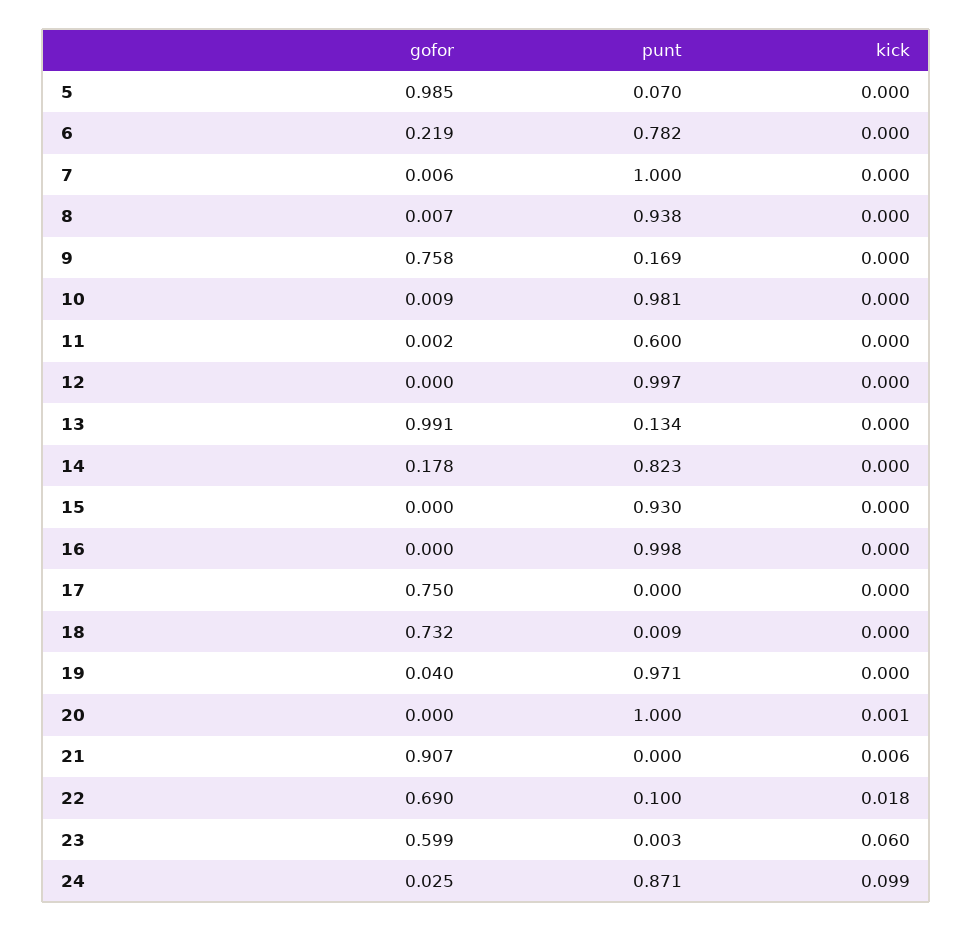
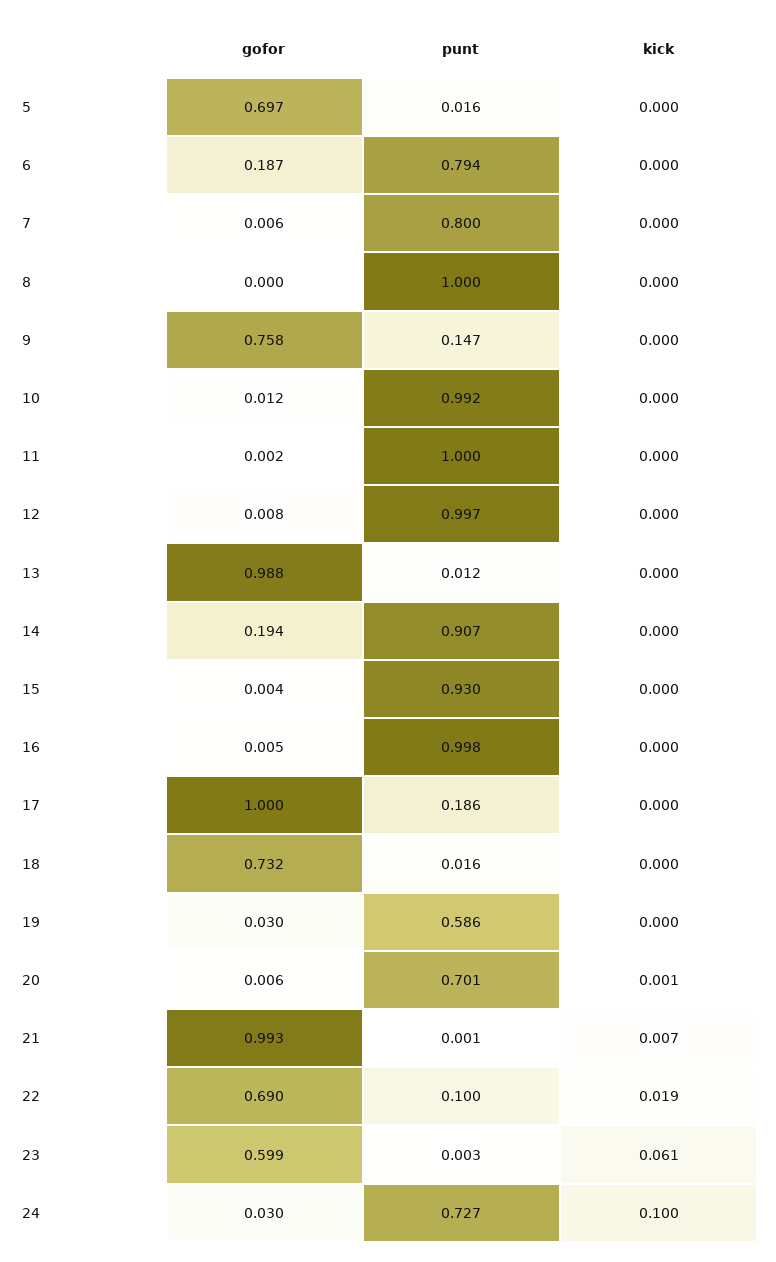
gofor, 5: 0.985 -> 0.697
punt, 5: 0.07 -> 0.016
gofor, 6: 0.219 -> 0.187
punt, 6: 0.782 -> 0.794
punt, 7: 1 -> 0.8
gofor, 8: 0.007 -> 0
punt, 8: 0.938 -> 1
punt, 9: 0.169 -> 0.147
gofor, 10: 0.009 -> 0.012
punt, 10: 0.981 -> 0.992
punt, 11: 0.6 -> 1
gofor, 12: 0 -> 0.008
gofor, 13: 0.991 -> 0.988
punt, 13: 0.134 -> 0.012
gofor, 14: 0.178 -> 0.194
punt, 14: 0.823 -> 0.907
gofor, 15: 0 -> 0.004
gofor, 16: 0 -> 0.005
gofor, 17: 0.75 -> 1
punt, 17: 0 -> 0.186
punt, 18: 0.009 -> 0.016
gofor, 19: 0.04 -> 0.03
punt, 19: 0.971 -> 0.586
gofor, 20: 0 -> 0.006
punt, 20: 1 -> 0.701
gofor, 21: 0.907 -> 0.993
punt, 21: 0 -> 0.001
kick, 21: 0.006 -> 0.007
kick, 22: 0.018 -> 0.019
kick, 23: 0.06 -> 0.061
gofor, 24: 0.025 -> 0.03
punt, 24: 0.871 -> 0.727
kick, 24: 0.099 -> 0.1

